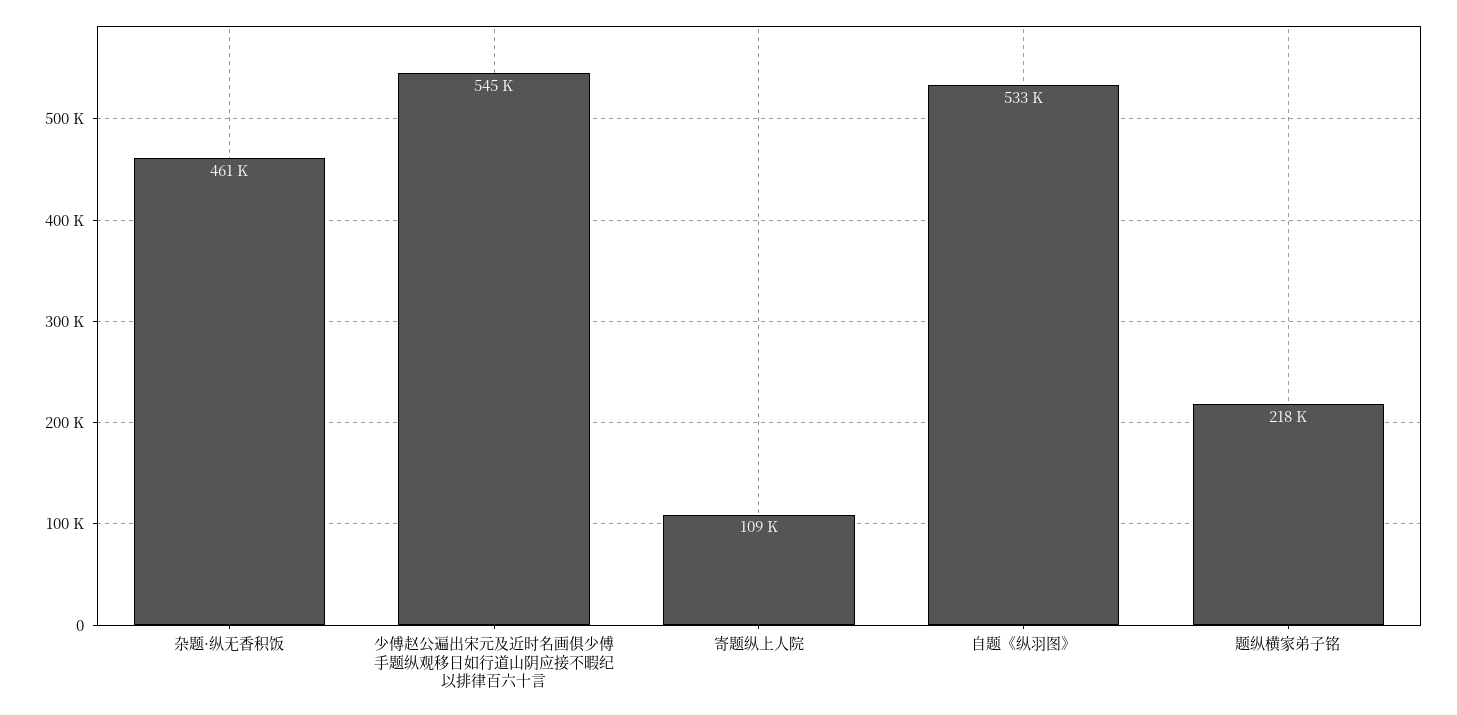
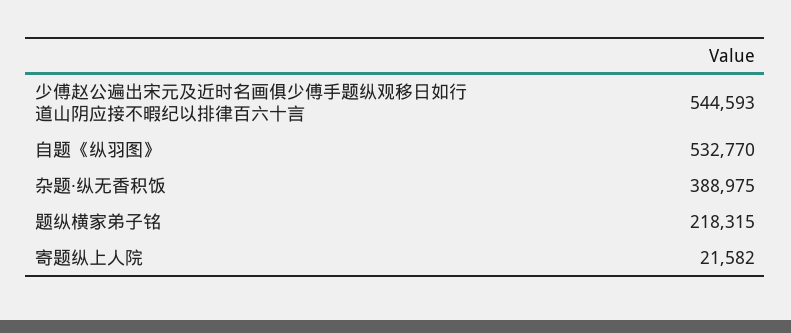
杂题·纵无香积饭: 461000 -> 388975
寄题纵上人院: 109000 -> 21582

